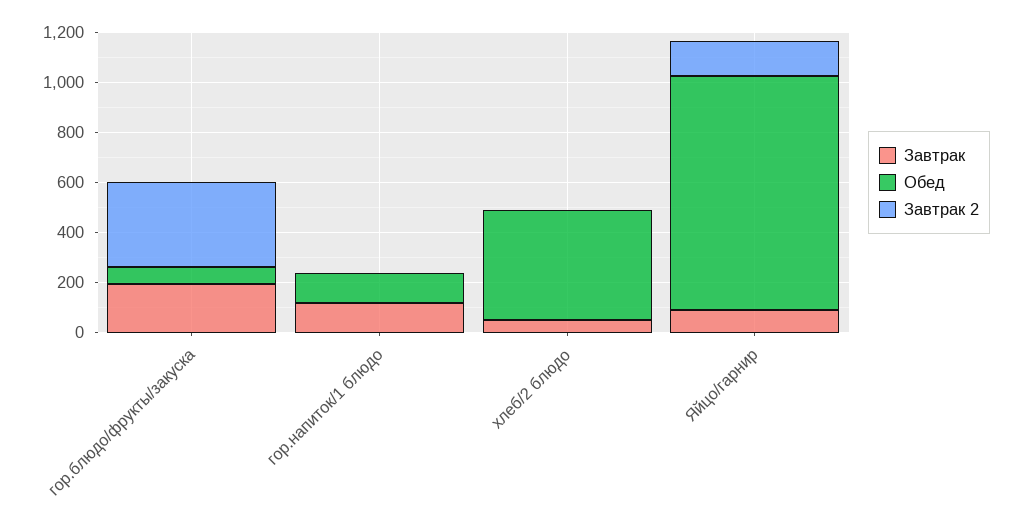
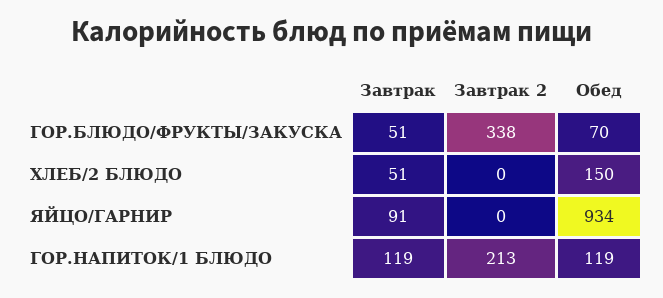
Завтрак, гор.блюдо/фрукты/закуска: 200 -> 51
Завтрак 2, гор.напиток/1 блюдо: 0 -> 213
Обед, хлеб/2 блюдо: 450 -> 150
Завтрак 2, Яйцо/гарнир: 150 -> 0

